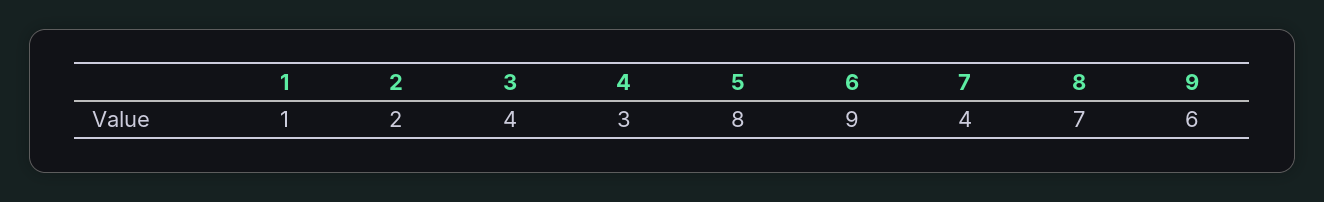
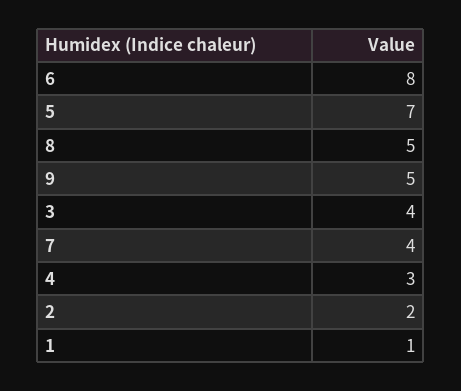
5: 8 -> 7
6: 9 -> 8
8: 7 -> 5
9: 6 -> 5

